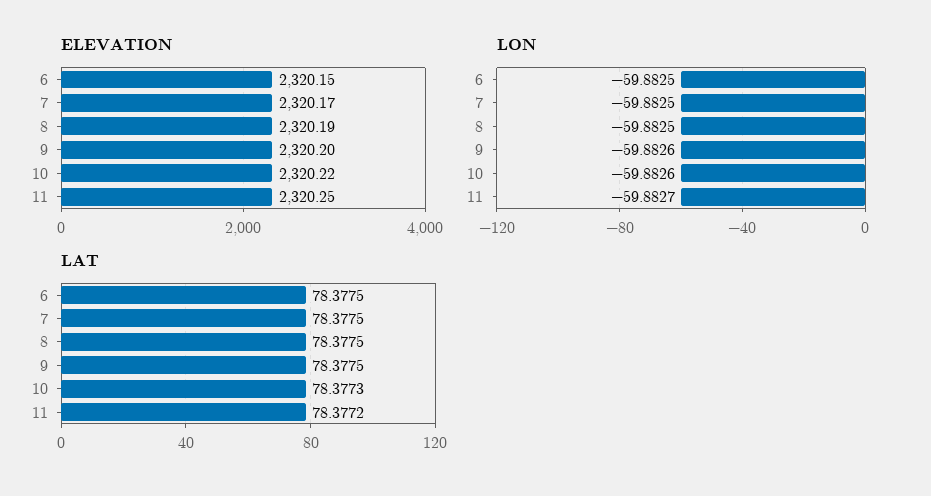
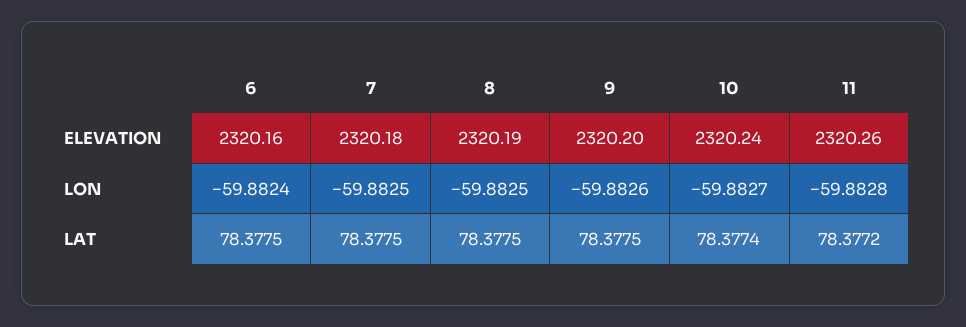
ELEVATION, 6: 2320.15 -> 2320.16
ELEVATION, 7: 2320.17 -> 2320.18
ELEVATION, 10: 2320.22 -> 2320.24
ELEVATION, 11: 2320.25 -> 2320.26
LON, 6: -59.8825 -> -59.8824
LON, 10: -59.8826 -> -59.8827
LON, 11: -59.8827 -> -59.8828
LAT, 10: 78.3773 -> 78.3774

